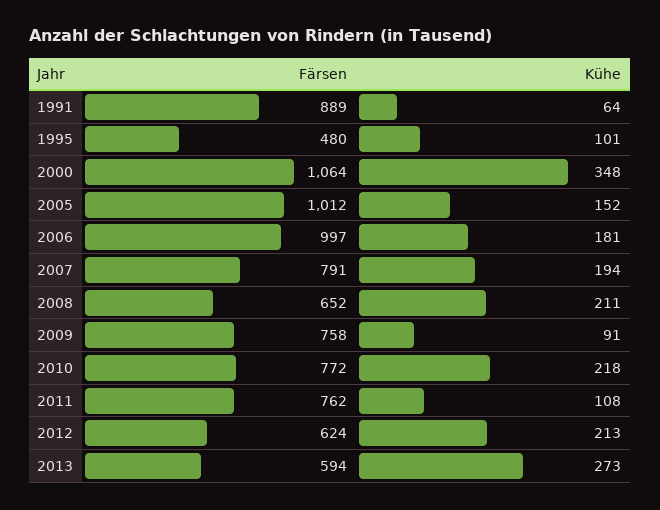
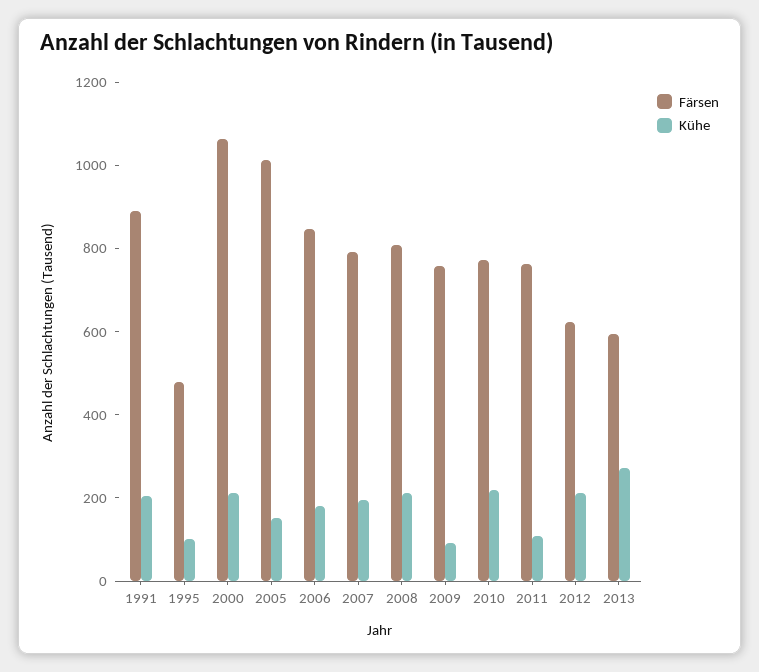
Kühe, 1991: 64 -> 200
Kühe, 2000: 348 -> 200
Färsen, 2006: 997 -> 850
Färsen, 2008: 652 -> 800

